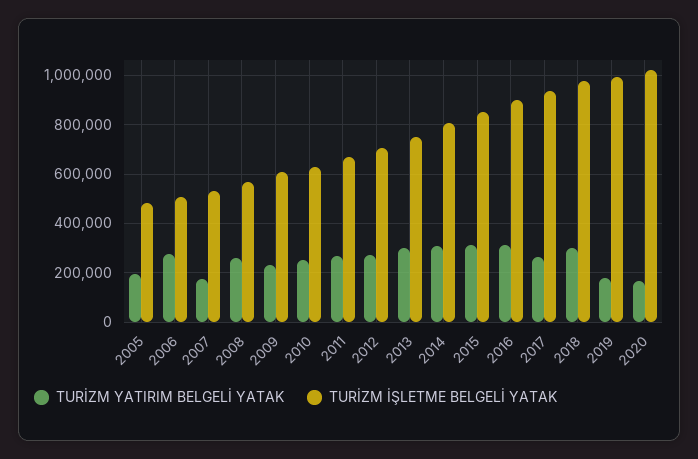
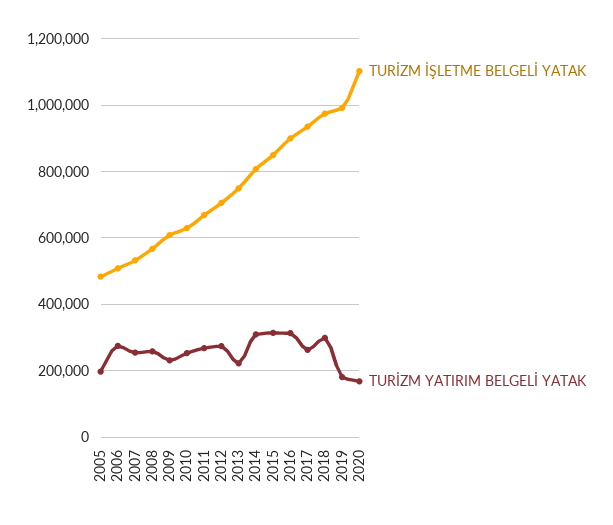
TURİZM YATIRIM BELGELİ YATAK, 2007: 175000 -> 260000
TURİZM YATIRIM BELGELİ YATAK, 2013: 300000 -> 220000
TURİZM İŞLETME BELGELİ YATAK, 2020: 1025000 -> 1100000

